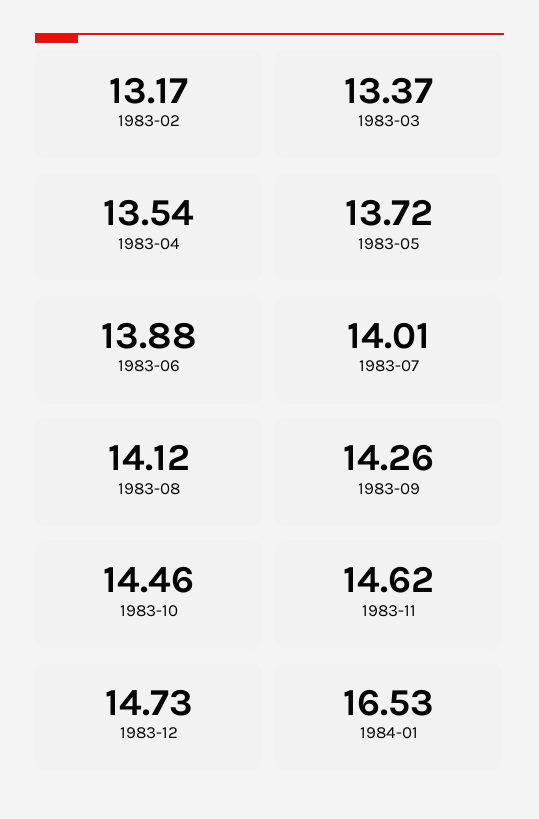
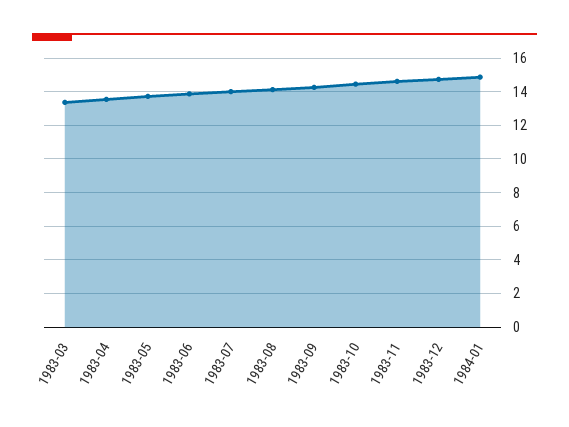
1983-02: 13.17 -> none
1984-01: 16.53 -> 15

